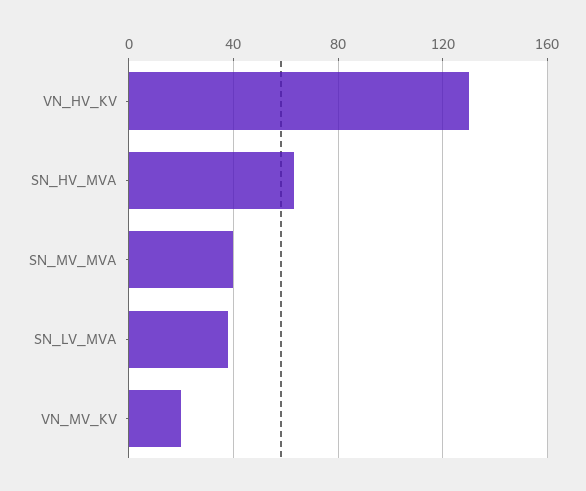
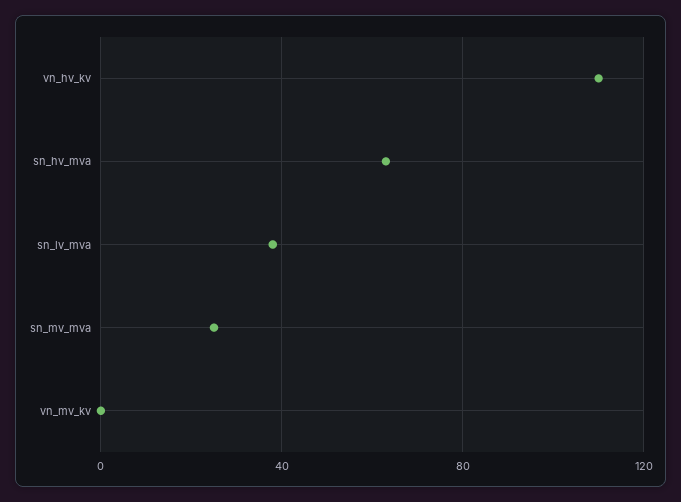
VN_HV_KV: 130 -> 110
SN_MV_MVA: 40 -> 25
VN_MV_KV: 20 -> 0

